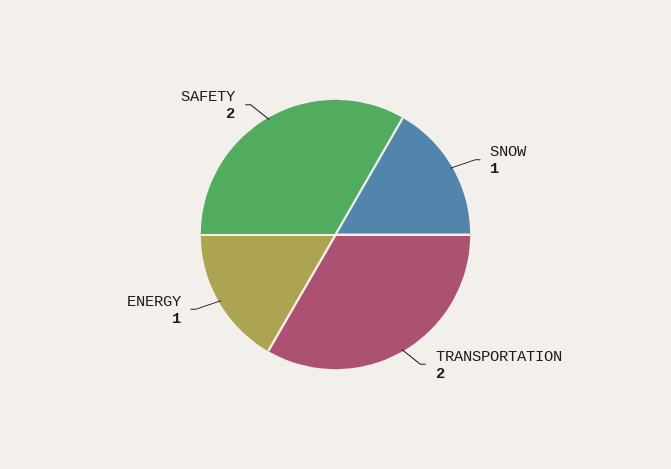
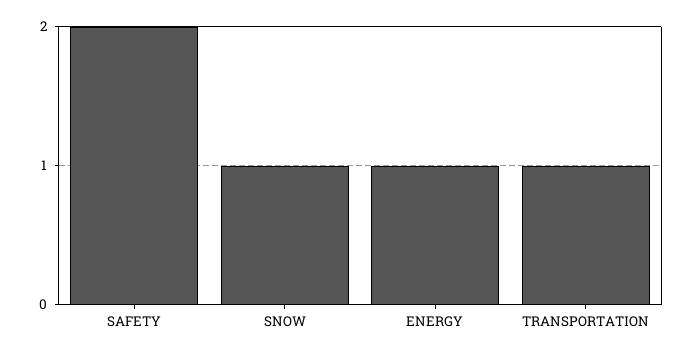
TRANSPORTATION: 2 -> 1

